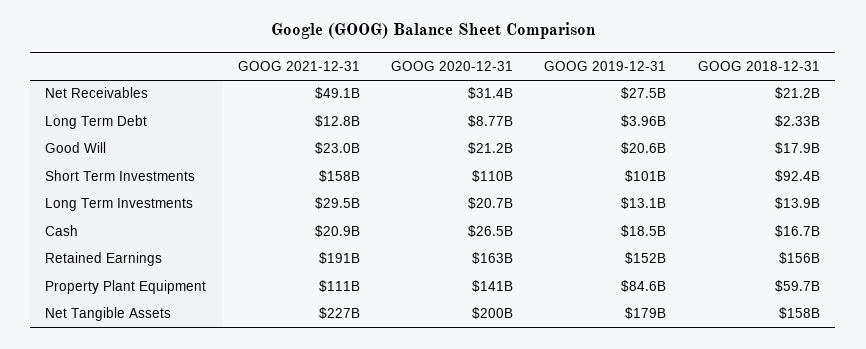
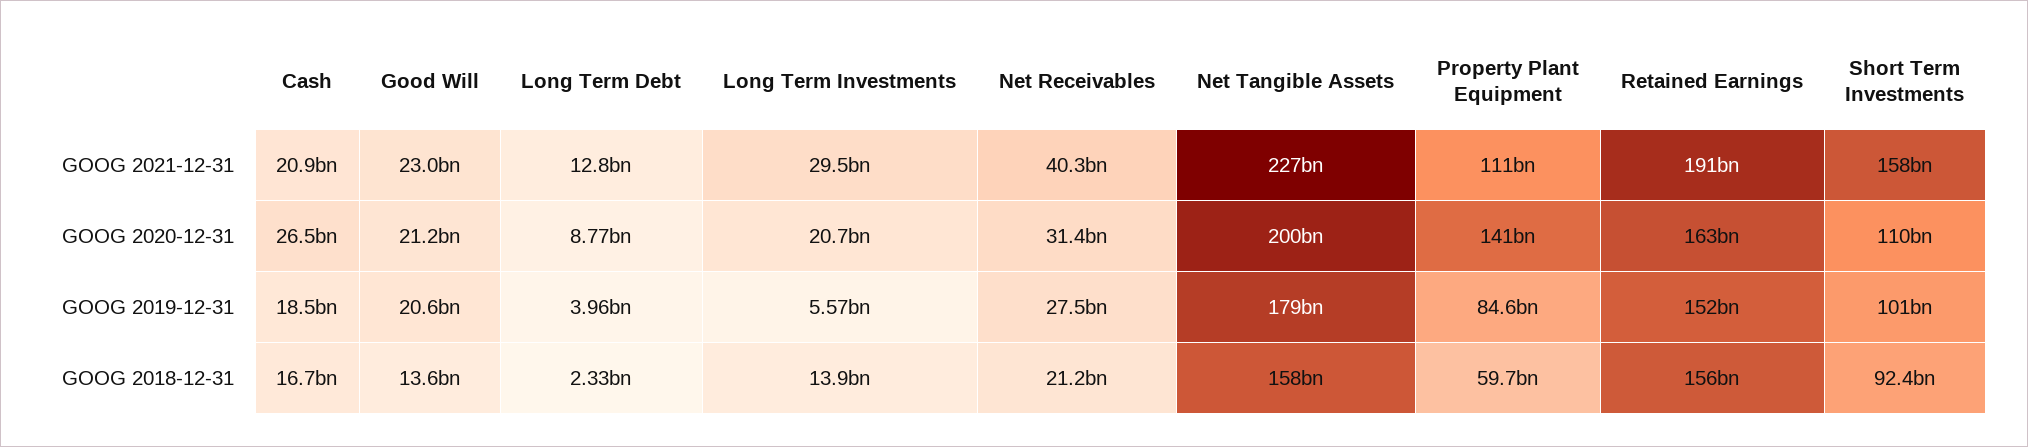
GOOG 2021-12-31, Net Receivables: 49100000000 -> 40300000000
GOOG 2018-12-31, Good Will: 17900000000 -> 13600000000
GOOG 2019-12-31, Long Term Investments: 13100000000 -> 5570000000

